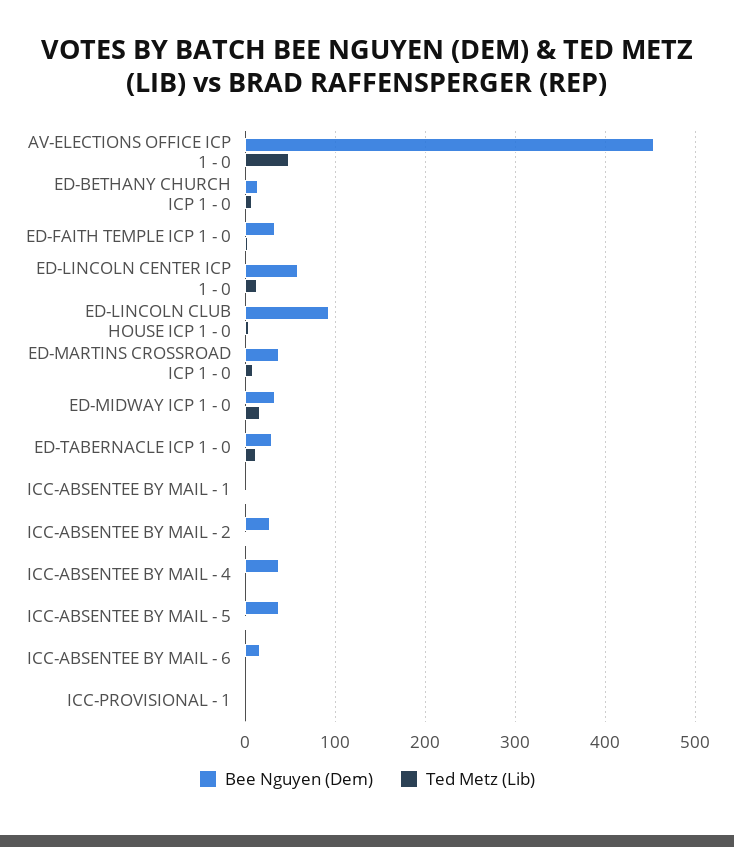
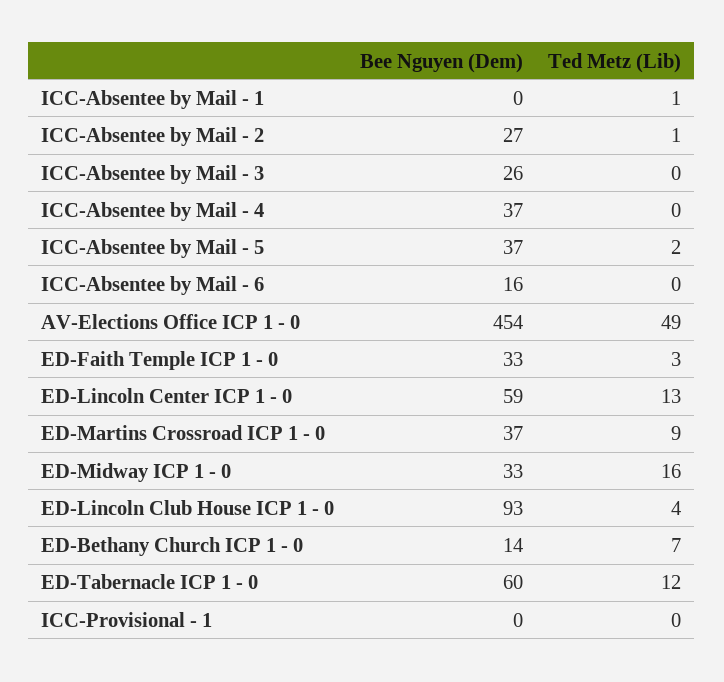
Bee Nguyen (Dem), ED-TABERNACLE ICP 1 - 0: 30 -> 60
Bee Nguyen (Dem), ICC-Absentee by Mail - 3: none -> 26
Ted Metz (Lib), ICC-Absentee by Mail - 3: none -> 0

